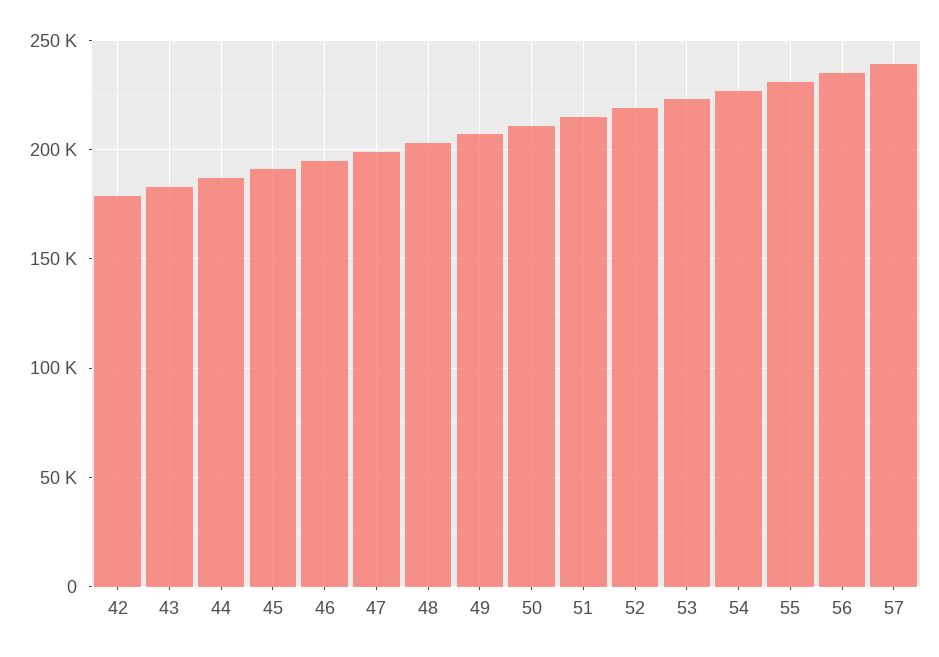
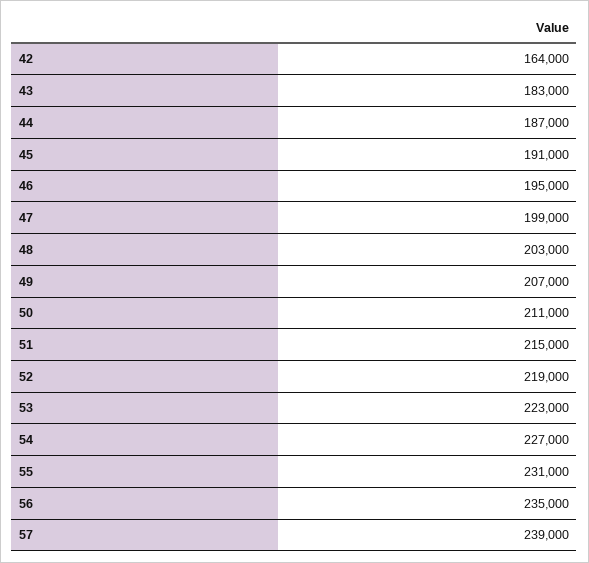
42: 180000 -> 164000

